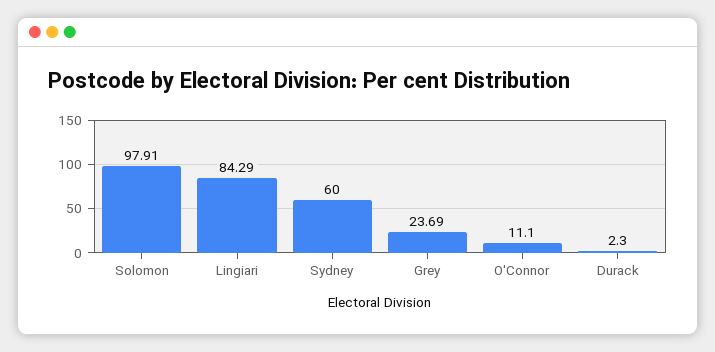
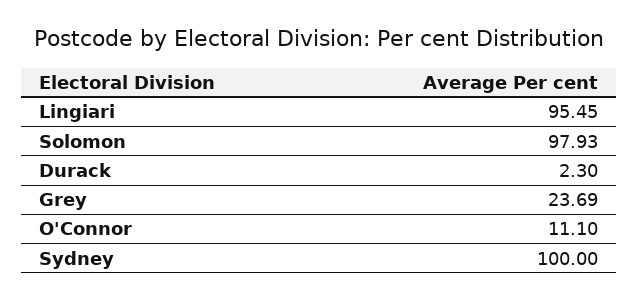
Solomon: 97.91 -> 97.93
Lingiari: 84.29 -> 95.45
Sydney: 60 -> 100

